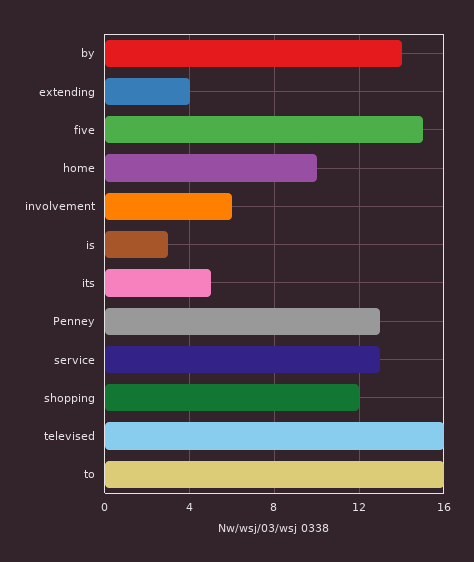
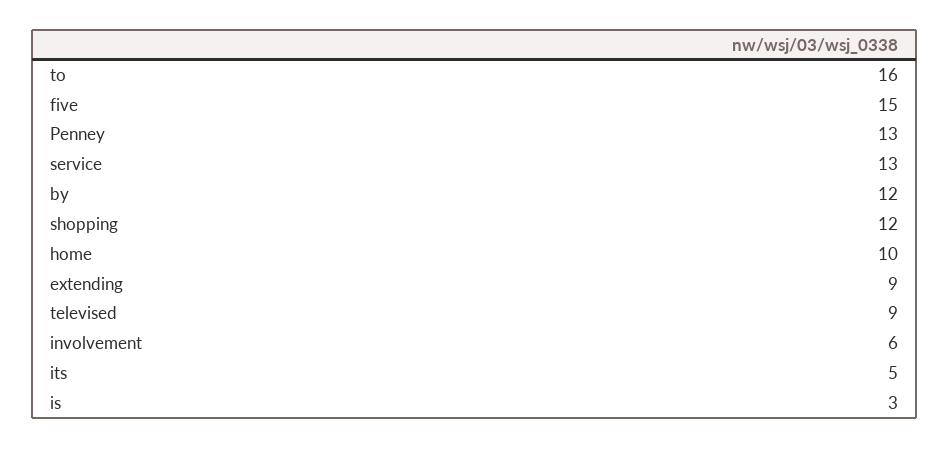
by: 14 -> 12
extending: 4 -> 9
televised: 16 -> 9

